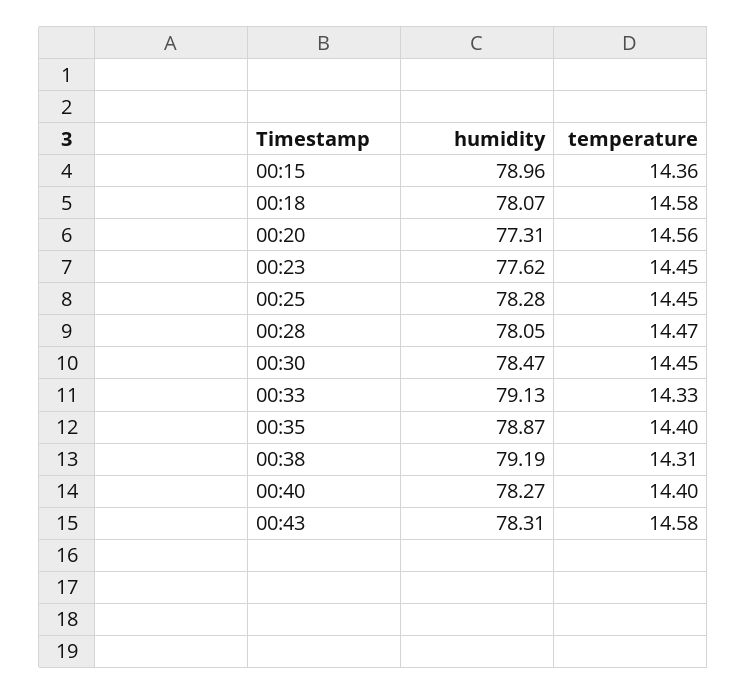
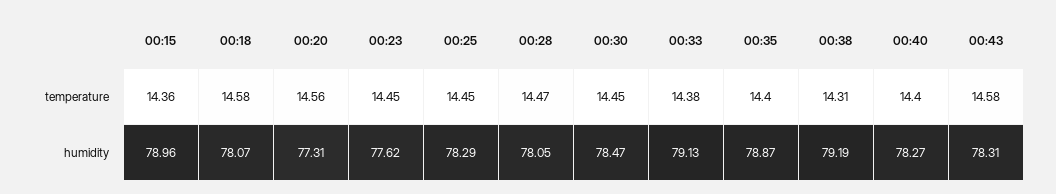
humidity, 00:25: 78.28 -> 78.29
temperature, 00:33: 14.33 -> 14.38

